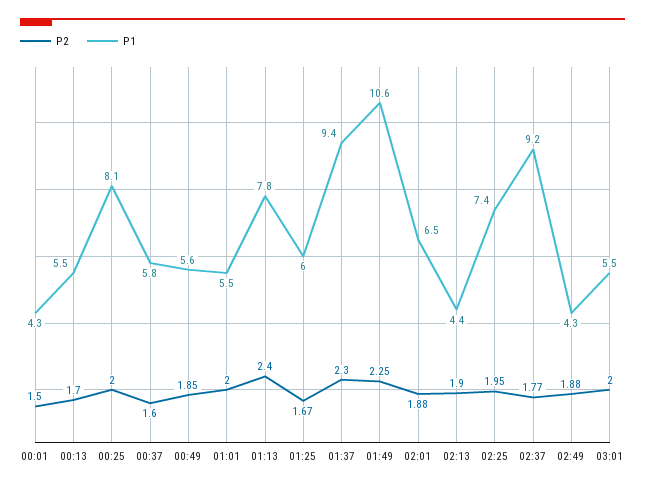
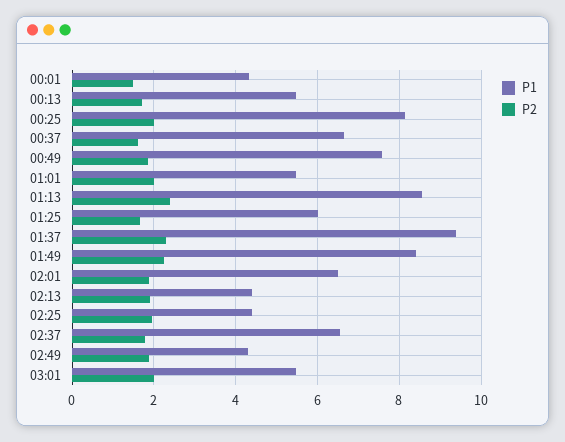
P1, 00:37: 5.8 -> 6.6
P1, 00:49: 5.6 -> 7.6
P1, 01:13: 7.8 -> 8.6
P1, 01:49: 10.6 -> 8.4
P1, 02:25: 7.4 -> 4.4
P1, 02:37: 9.2 -> 6.6

